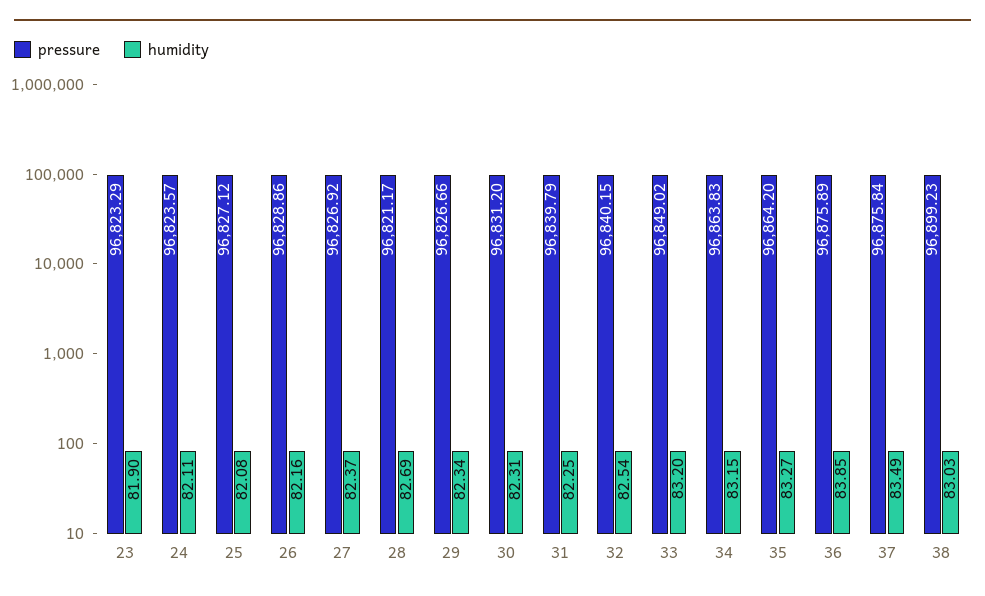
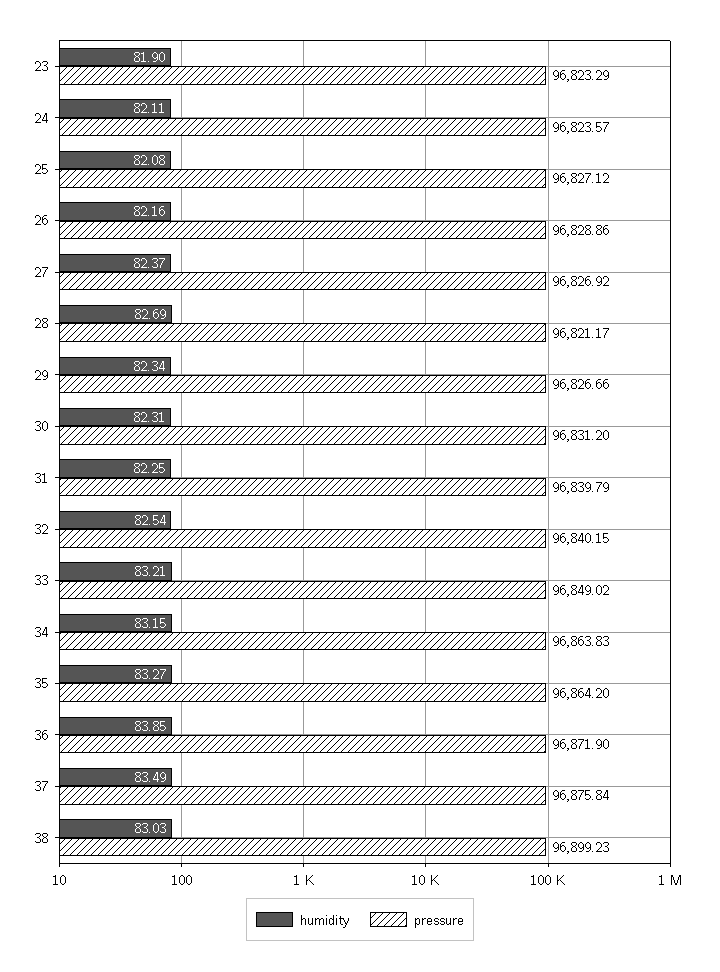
humidity, 33: 83.2 -> 83.21
pressure, 36: 96875.89 -> 96871.9

